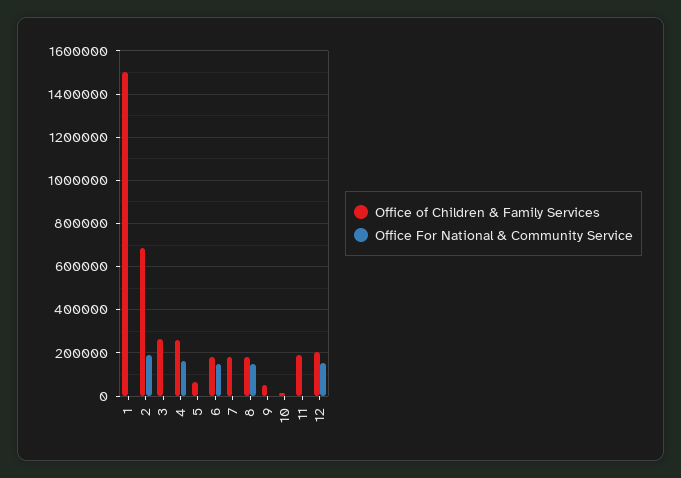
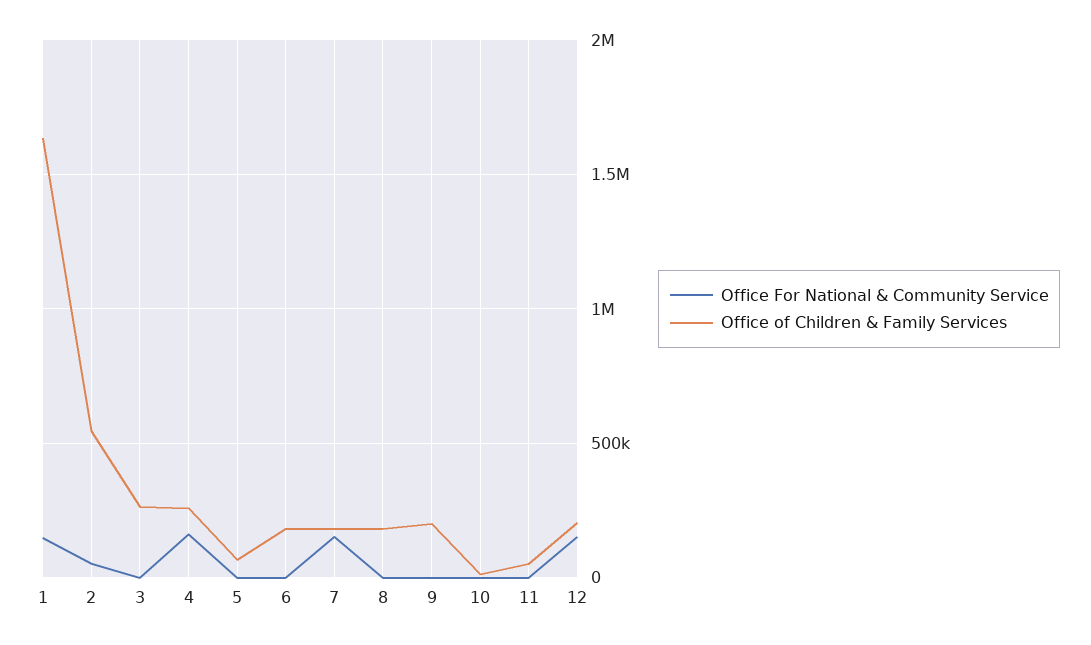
Office of Children & Family Services, 1: 1500000 -> 1650000
Office For National & Community Service, 1: 0 -> 150000
Office of Children & Family Services, 2: 700000 -> 550000
Office For National & Community Service, 2: 200000 -> 50000
Office For National & Community Service, 6: 150000 -> 0
Office For National & Community Service, 7: 0 -> 150000
Office For National & Community Service, 8: 150000 -> 0
Office of Children & Family Services, 9: 50000 -> 200000
Office of Children & Family Services, 11: 200000 -> 50000

